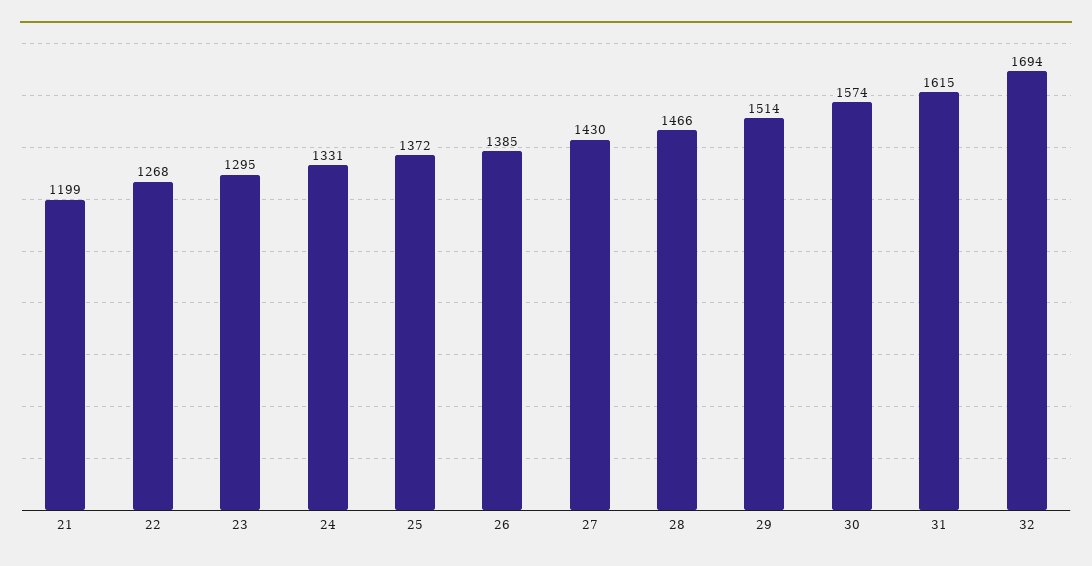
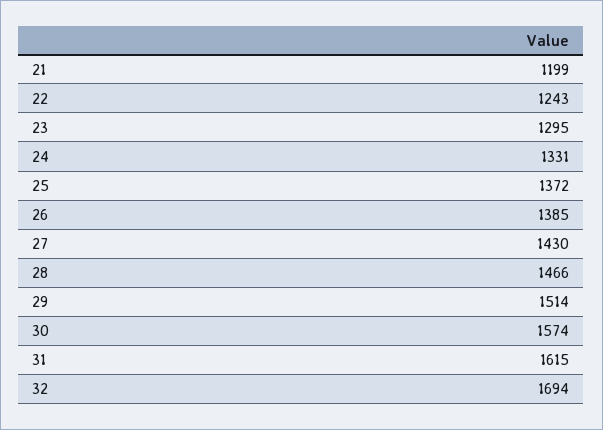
22: 1268 -> 1243

